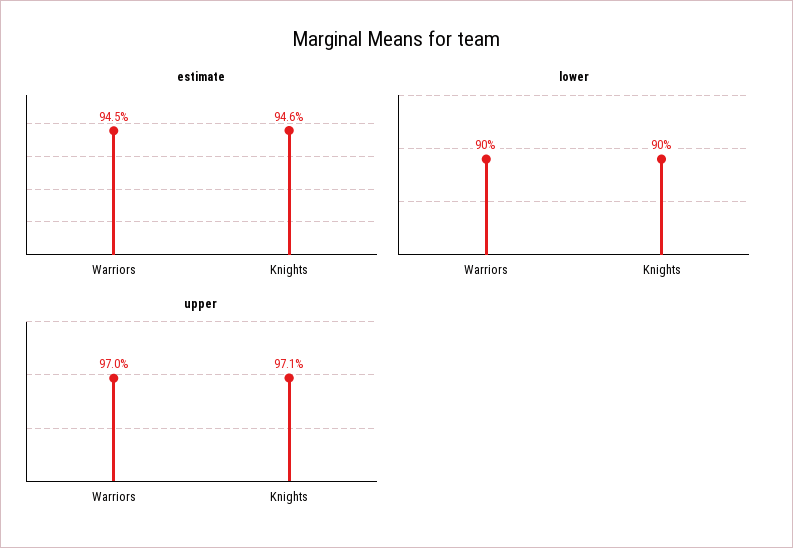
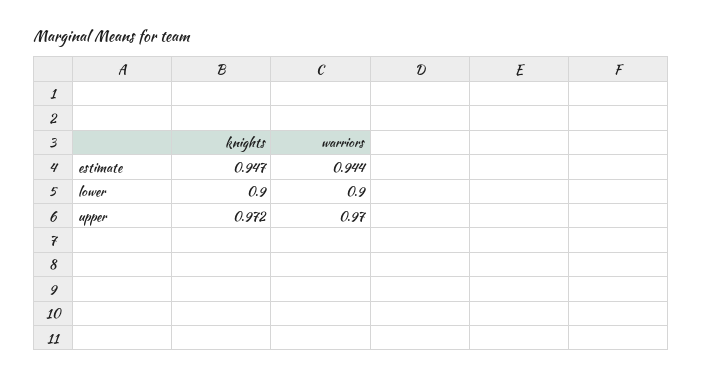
estimate, Warriors: 0.945 -> 0.944
estimate, Knights: 0.946 -> 0.947
upper, Knights: 0.971 -> 0.972

